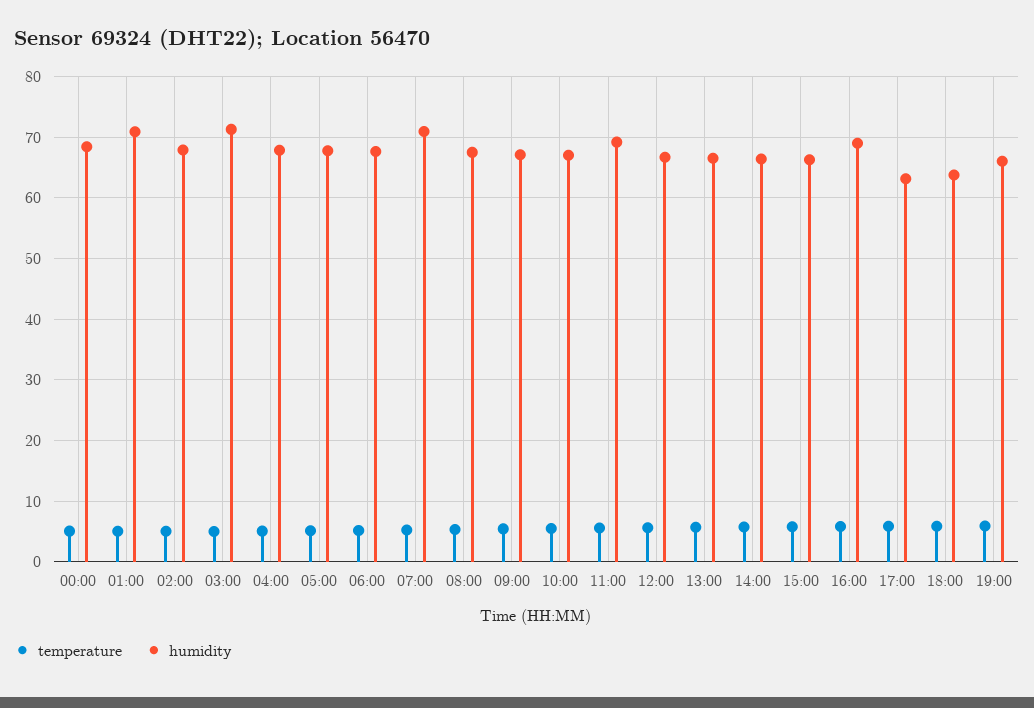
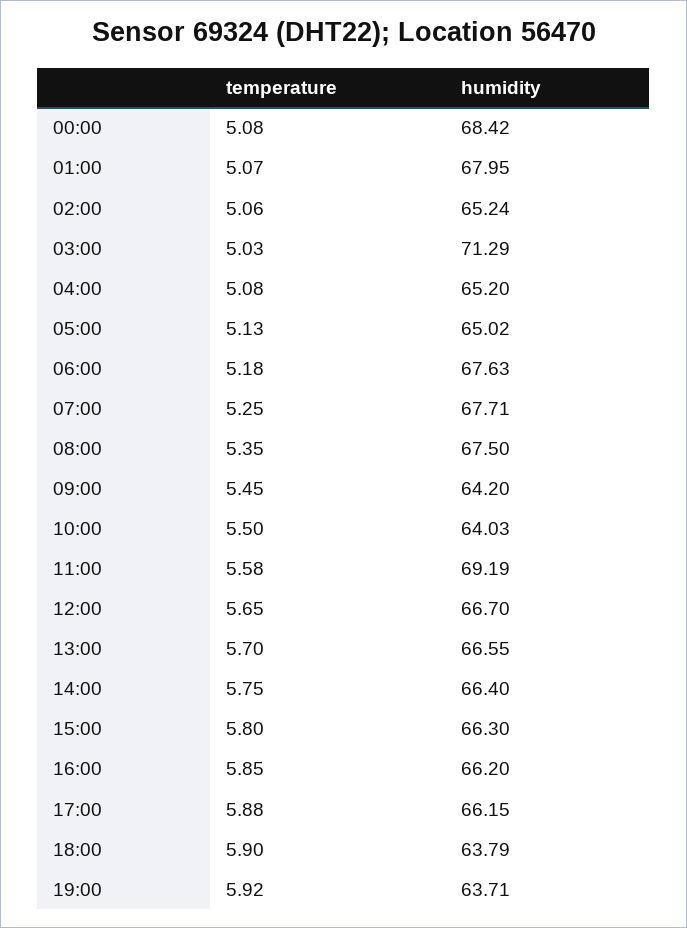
humidity, 01:00: 71 -> 67.95
humidity, 02:00: 68 -> 65.24
humidity, 04:00: 68 -> 65.2
humidity, 05:00: 68 -> 65.02
humidity, 07:00: 71 -> 67.71
humidity, 09:00: 67 -> 64.2
humidity, 10:00: 67 -> 64.03
humidity, 16:00: 69 -> 66.2
humidity, 17:00: 63 -> 66.15
humidity, 19:00: 66 -> 63.71

